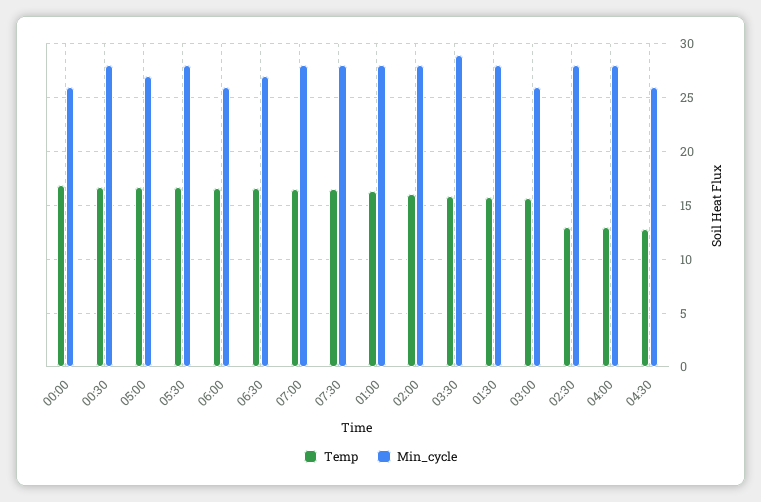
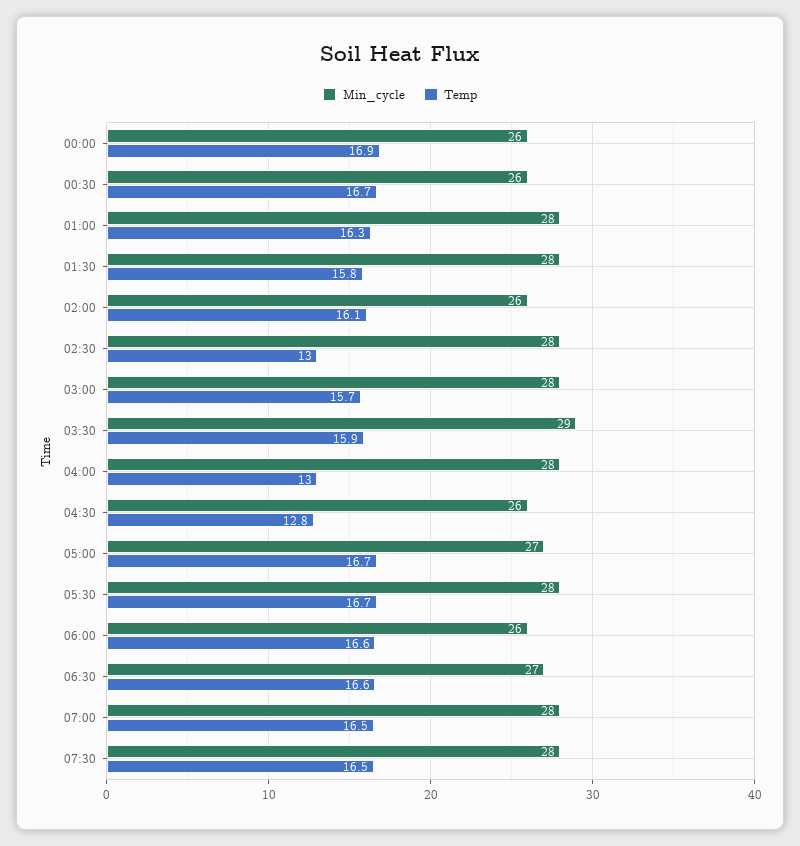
Min_cycle, 00:30: 28 -> 26
Min_cycle, 02:00: 28 -> 26
Min_cycle, 03:00: 26 -> 28

